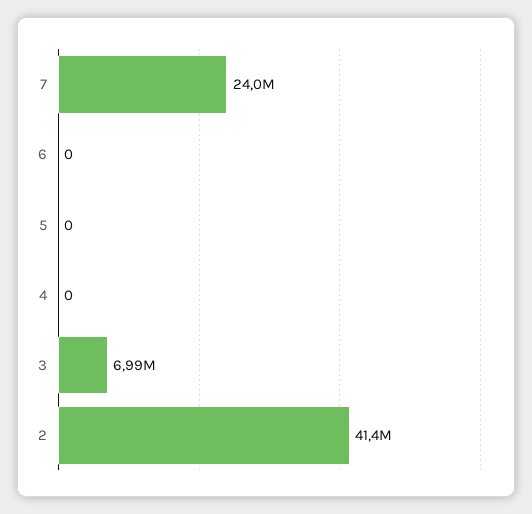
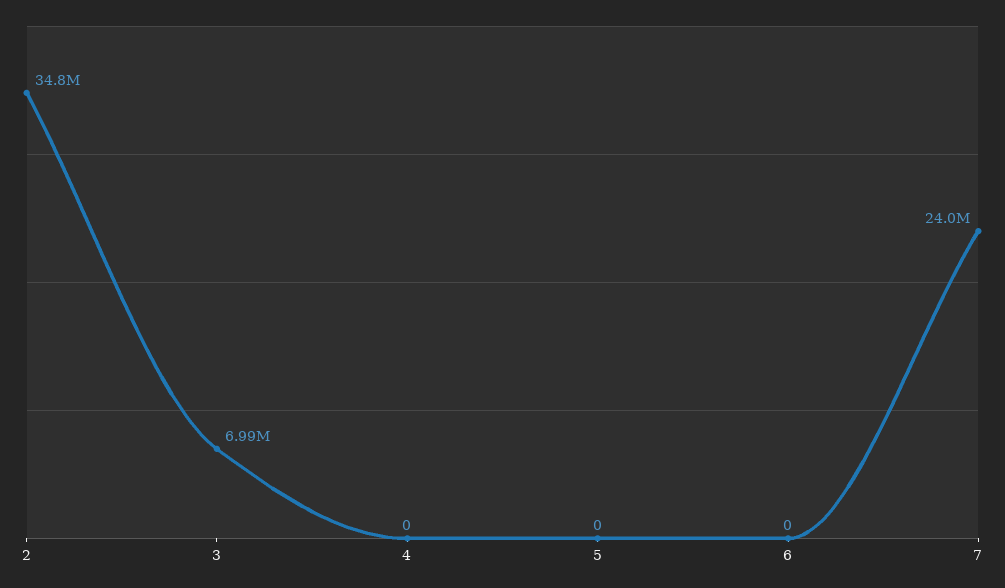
2: 41400000 -> 34800000

